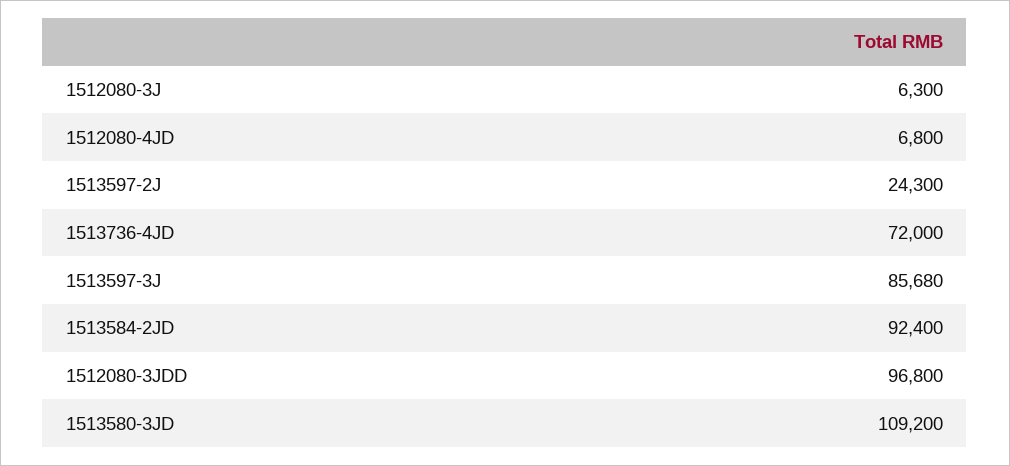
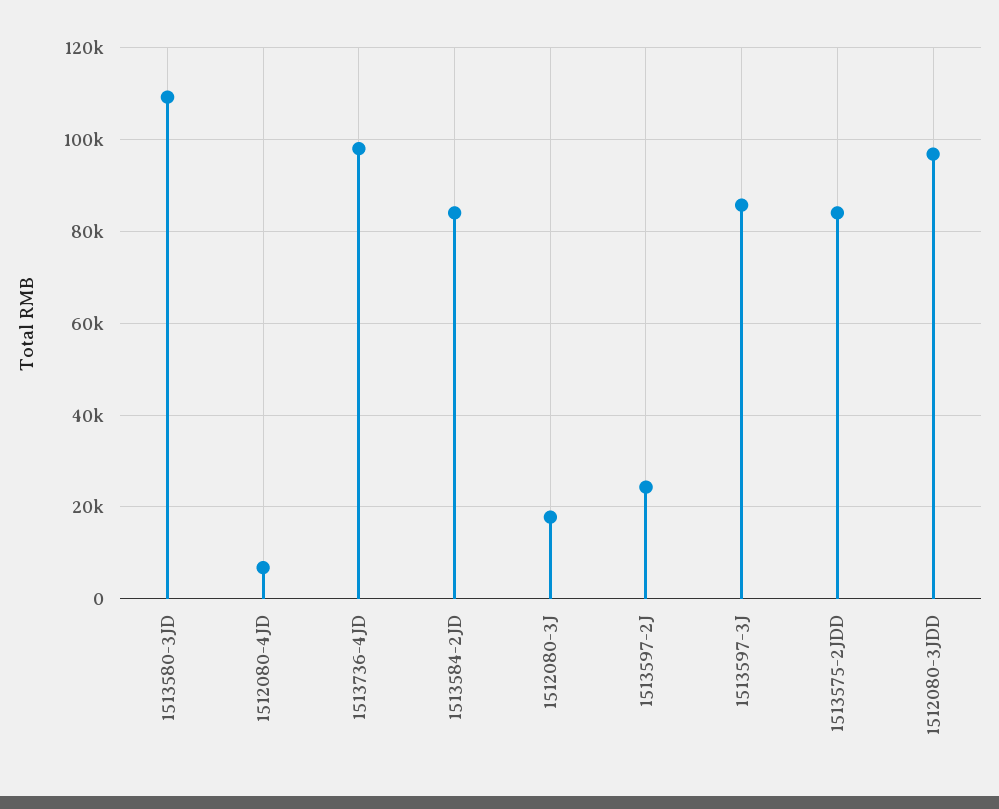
1512080-3J: 6300 -> 18000
1513736-4JD: 72000 -> 98000
1513584-2JD: 92400 -> 84000
1513575-2JDD: none -> 84000

